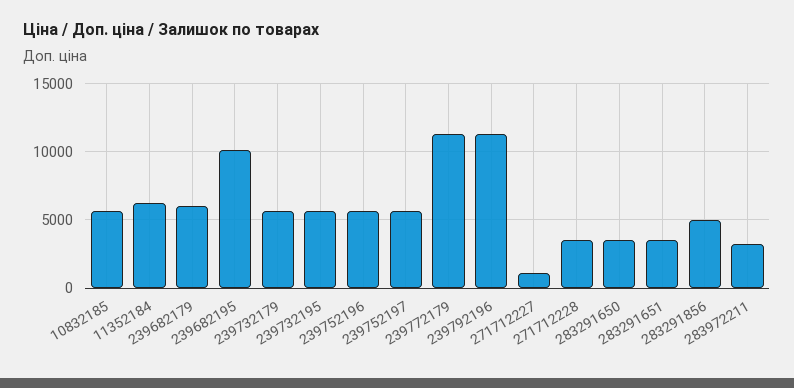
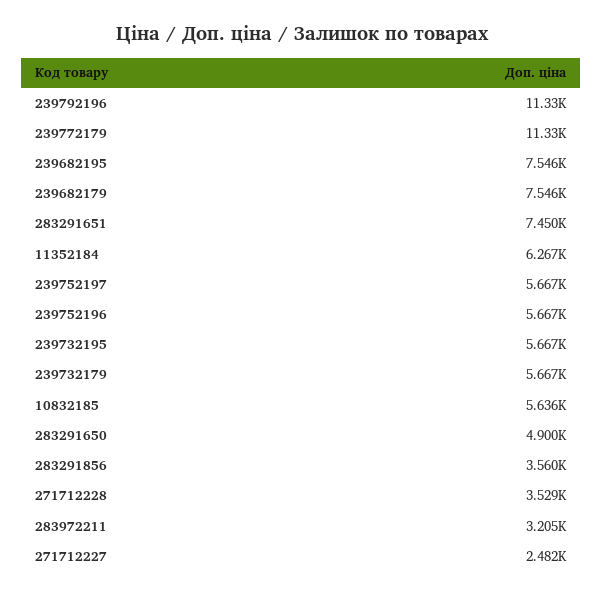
239682179: 6000 -> 7546
239682195: 10000 -> 7546
271712227: 1000 -> 2482
283291650: 3500 -> 4900
283291651: 3500 -> 7450
283291856: 5000 -> 3560

